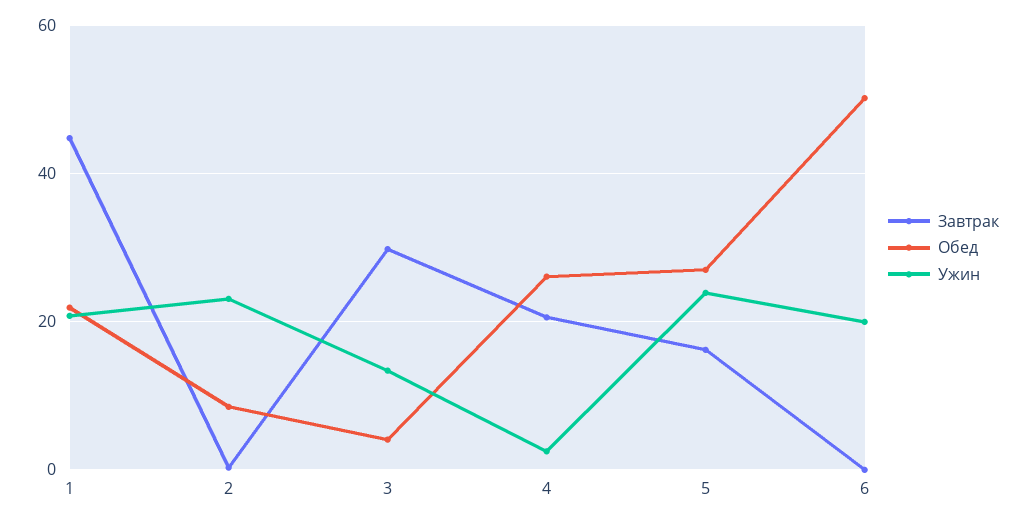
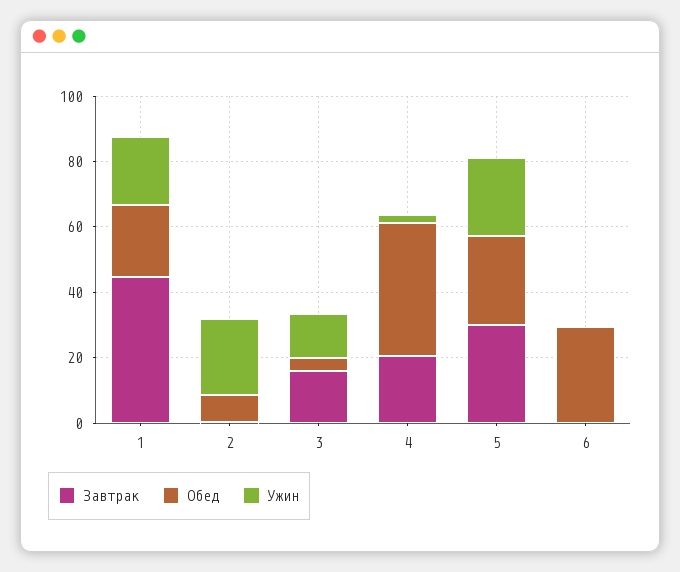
Завтрак, 3: 30 -> 15
Обед, 4: 26 -> 40
Завтрак, 5: 16 -> 30
Обед, 6: 50 -> 30
Ужин, 6: 20 -> 0

